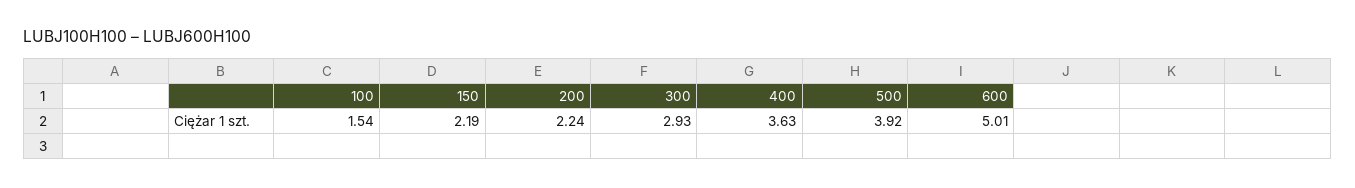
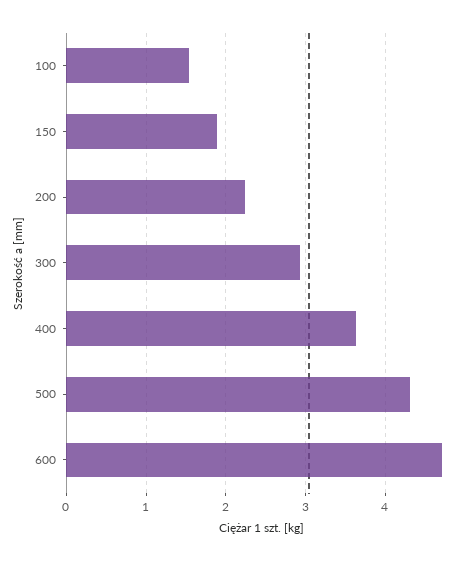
150: 2.19 -> 1.9
500: 3.92 -> 4.3
600: 5.01 -> 4.7

